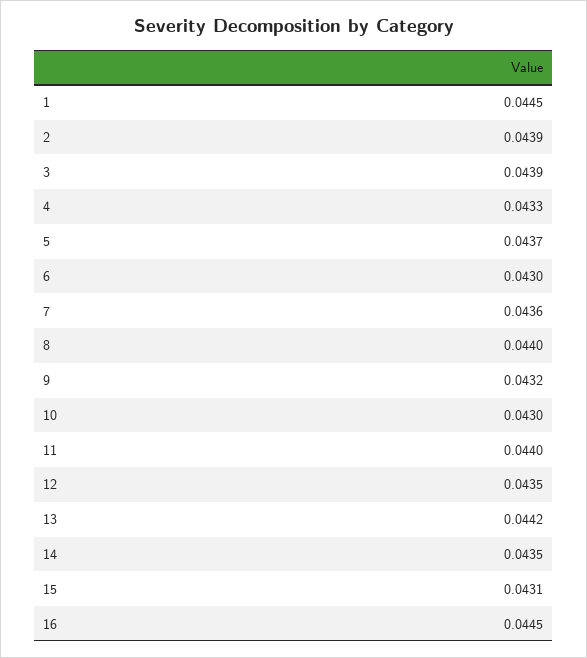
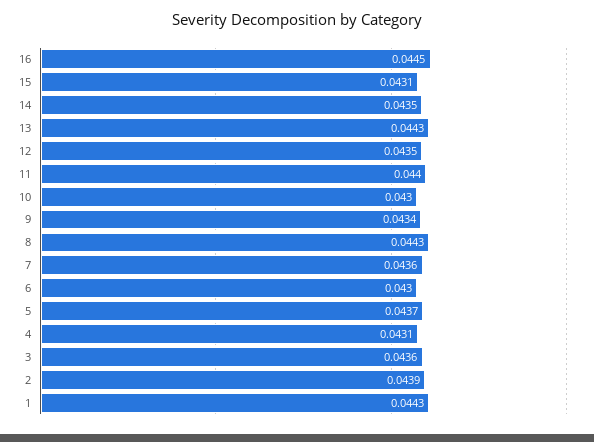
1: 0.0445 -> 0.0443
3: 0.0439 -> 0.0436
4: 0.0433 -> 0.0431
8: 0.044 -> 0.0443
9: 0.0432 -> 0.0434
13: 0.0442 -> 0.0443

